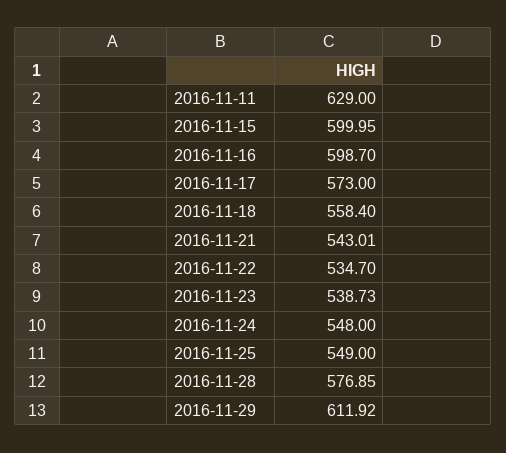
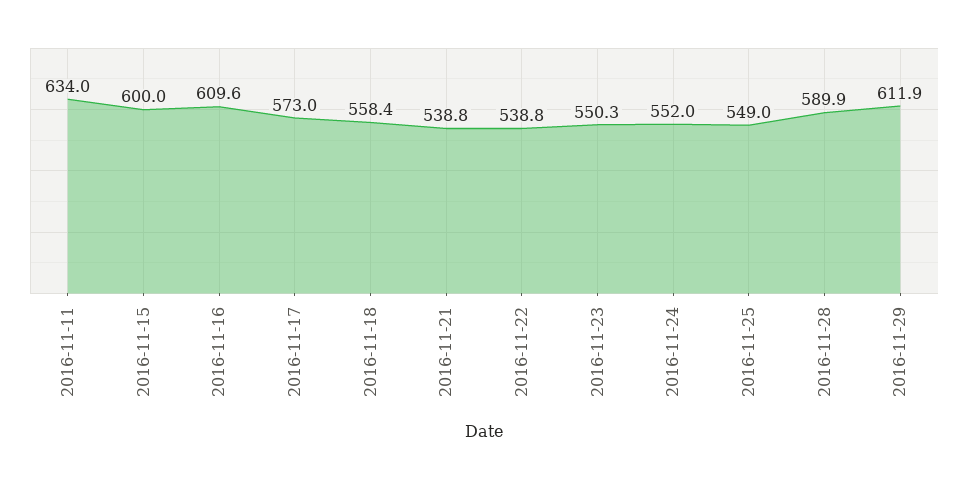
2016-11-11: 629 -> 634
2016-11-16: 598.7 -> 609.6
2016-11-21: 543.01 -> 538.8
2016-11-22: 534.7 -> 538.8
2016-11-23: 538.73 -> 550.3
2016-11-24: 548 -> 552
2016-11-28: 576.85 -> 589.9

